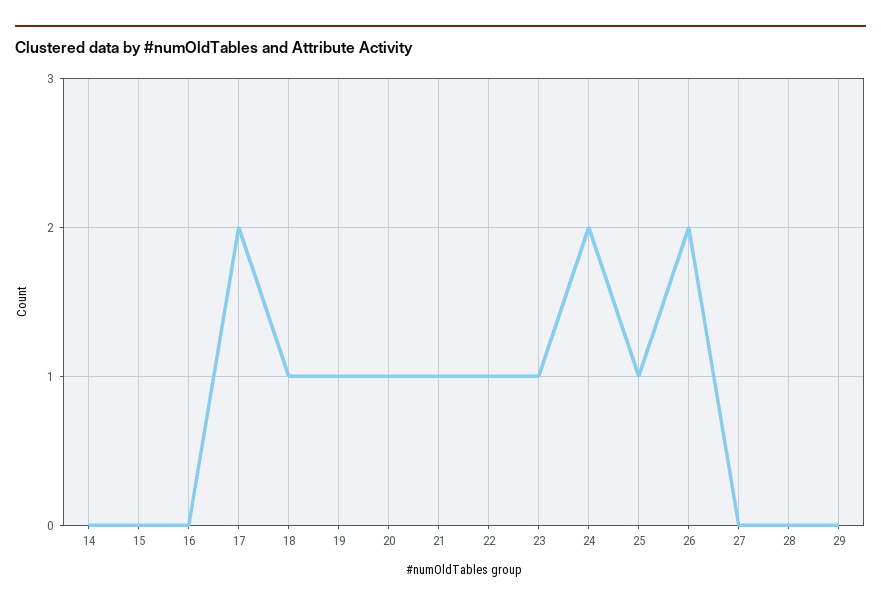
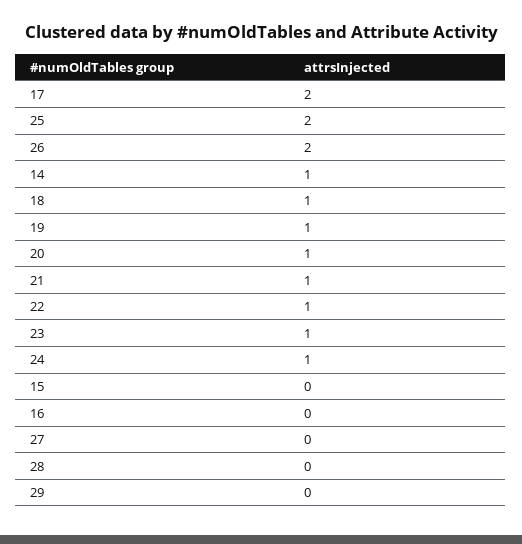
14: 0 -> 1
24: 2 -> 1
25: 1 -> 2

